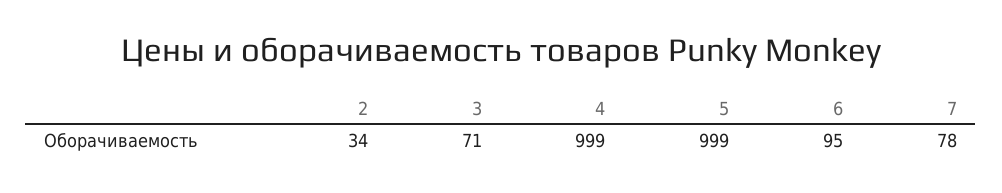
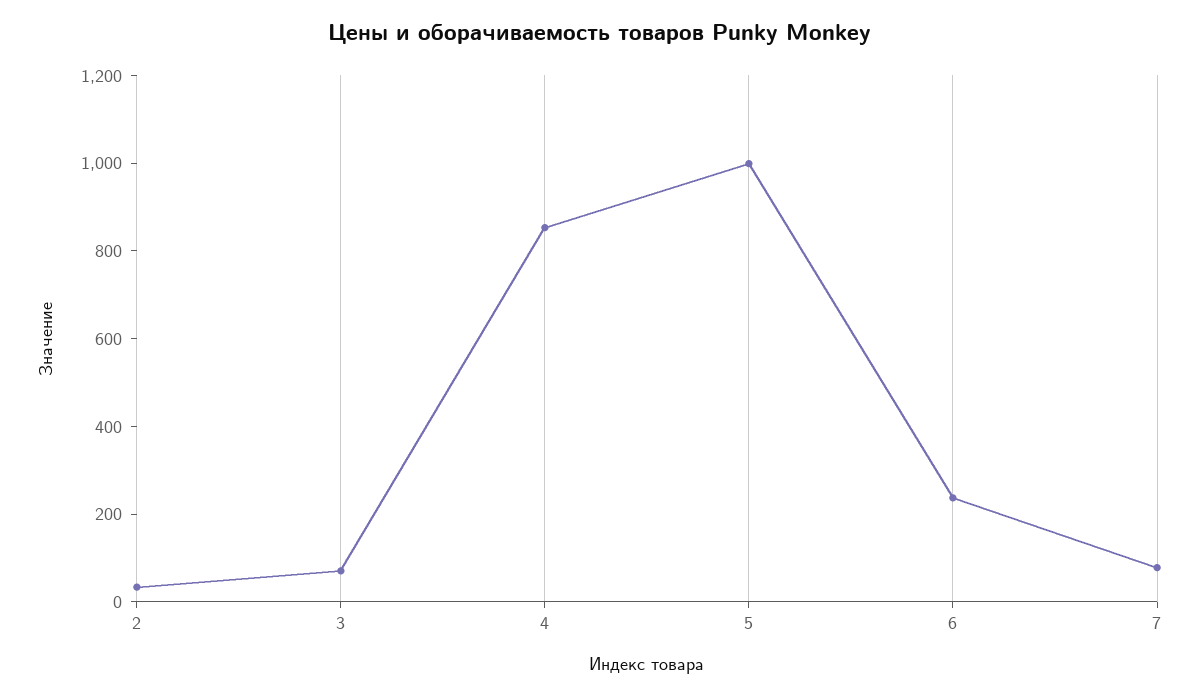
4: 999 -> 850
6: 95 -> 250

